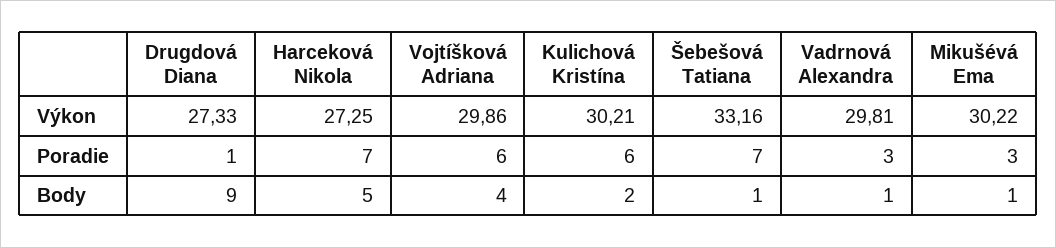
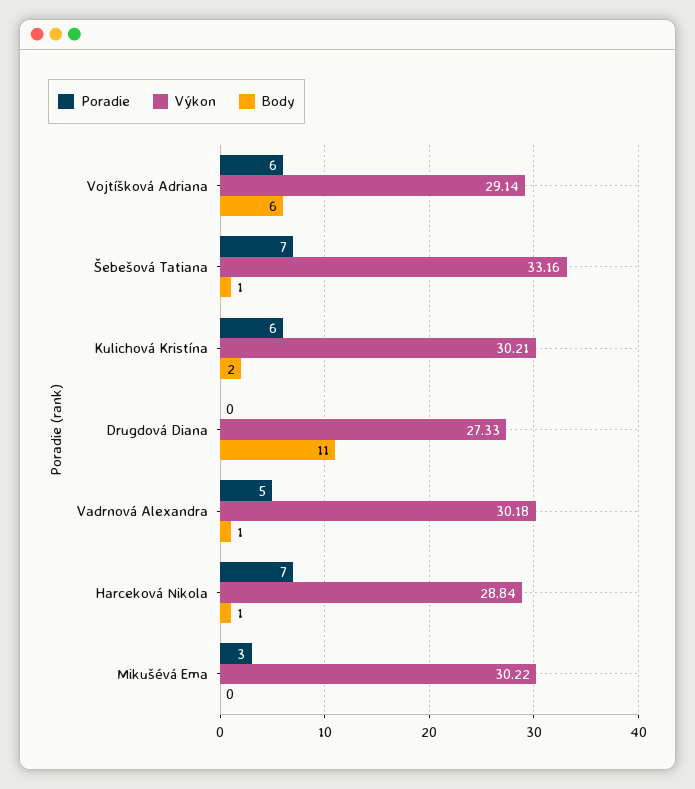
Výkon, Harceková Nikola: 27.25 -> 28.84
Výkon, Vojtíšková Adriana: 29.86 -> 29.14
Výkon, Vadrnová Alexandra: 29.81 -> 30.18
Poradie, Drugdová Diana: 1 -> 0
Poradie, Vadrnová Alexandra: 3 -> 5
Body, Drugdová Diana: 9 -> 11
Body, Harceková Nikola: 5 -> 1
Body, Vojtíšková Adriana: 4 -> 6
Body, Mikušévá Ema: 1 -> 0

